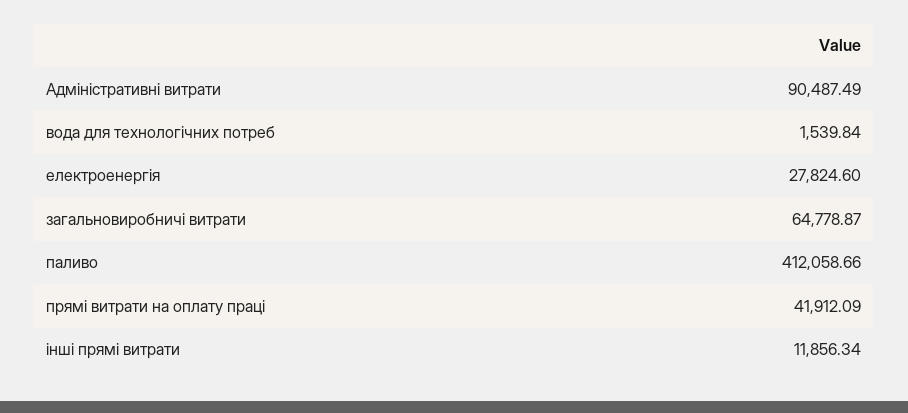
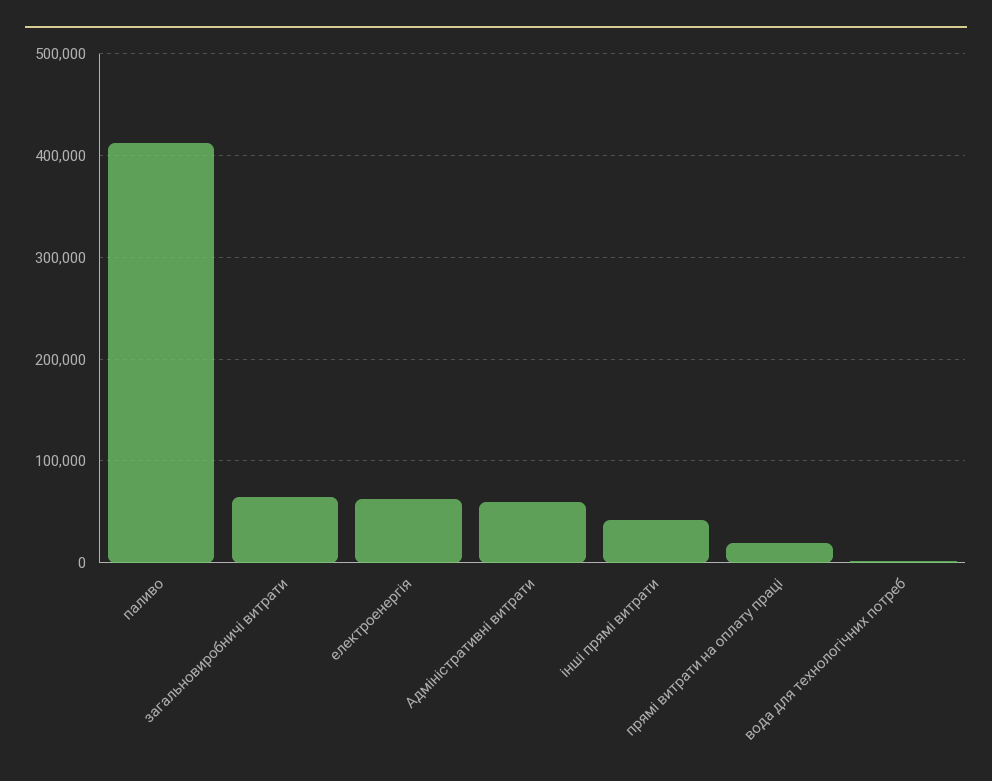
Адміністративні витрати: 90487.49 -> 60000
електроенергія: 27824.6 -> 60000
прямі витрати на оплату праці: 41912.09 -> 20000
інші прямі витрати: 11856.34 -> 40000

